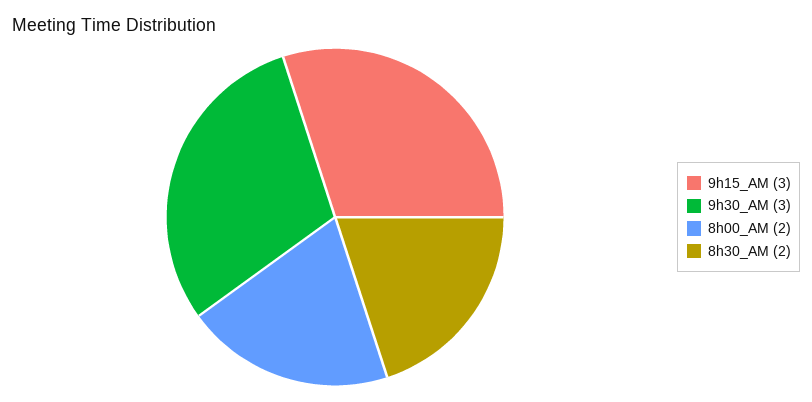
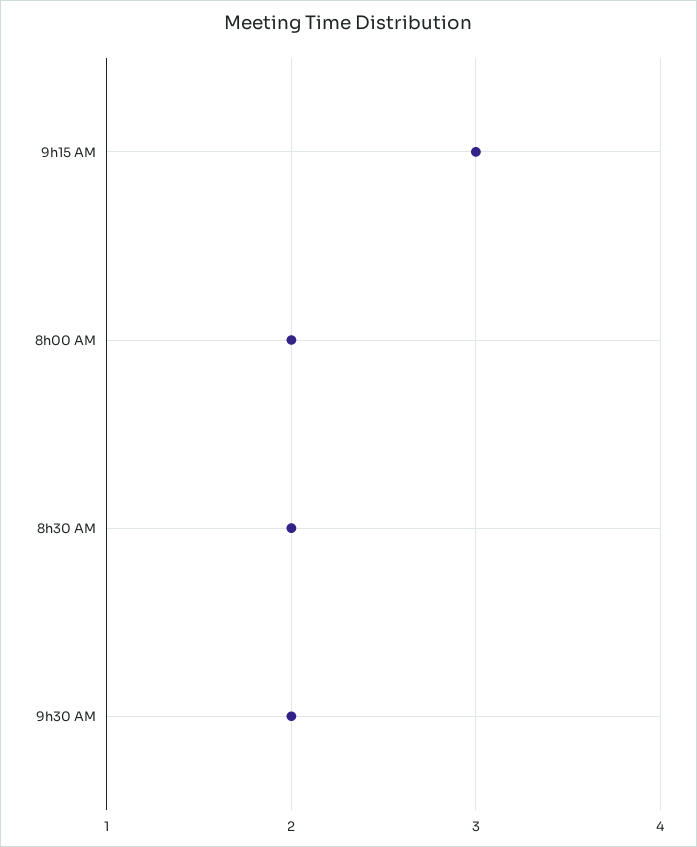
9h30_AM: 3 -> 2

